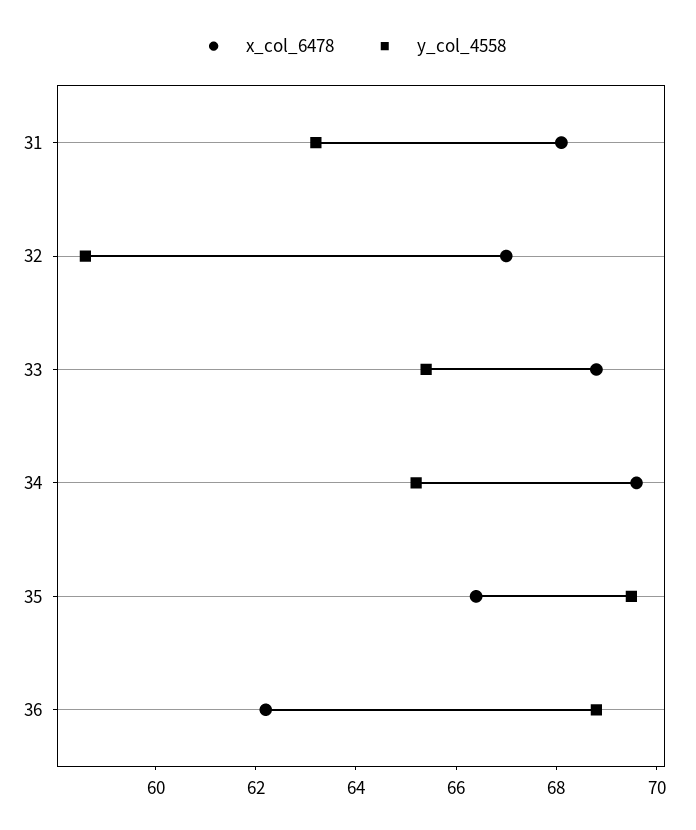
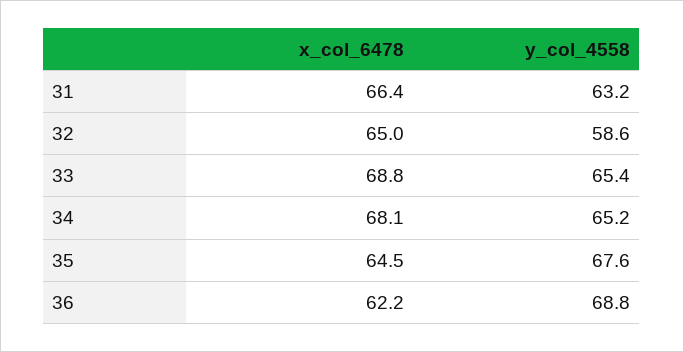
x_col_6478, 31: 68 -> 66.4
x_col_6478, 32: 67 -> 65
x_col_6478, 34: 69.5 -> 68.1
x_col_6478, 35: 66.5 -> 64.5
y_col_4558, 35: 69.5 -> 67.6

